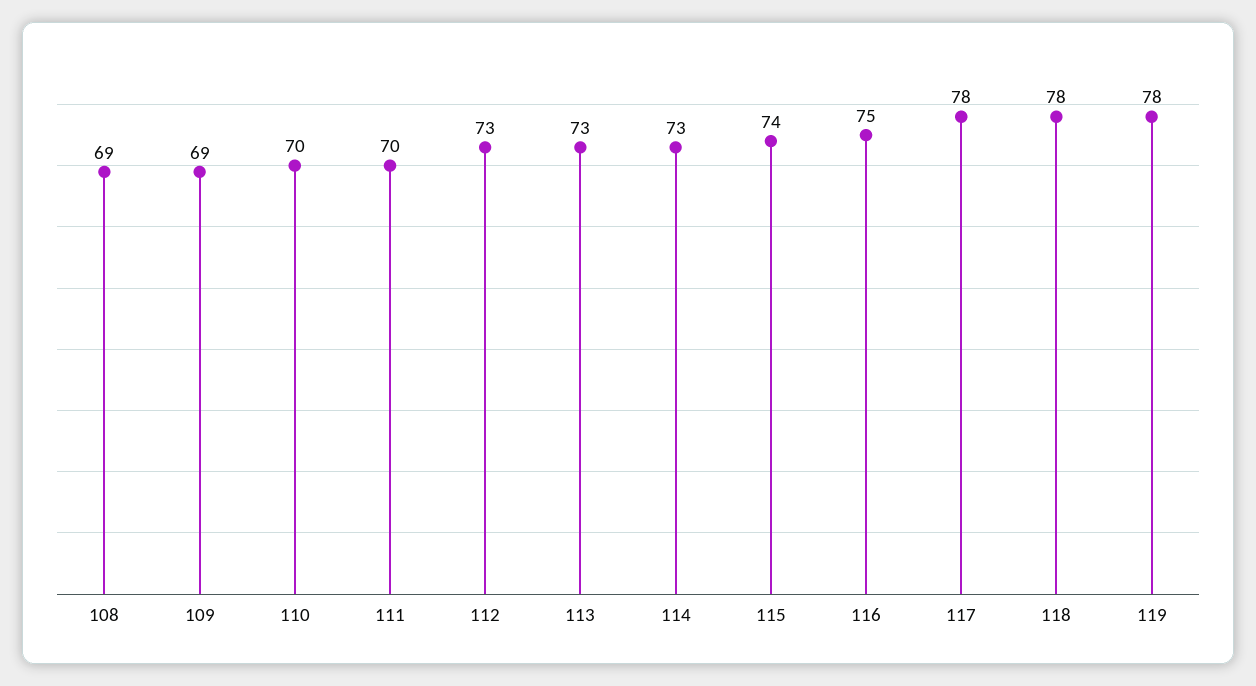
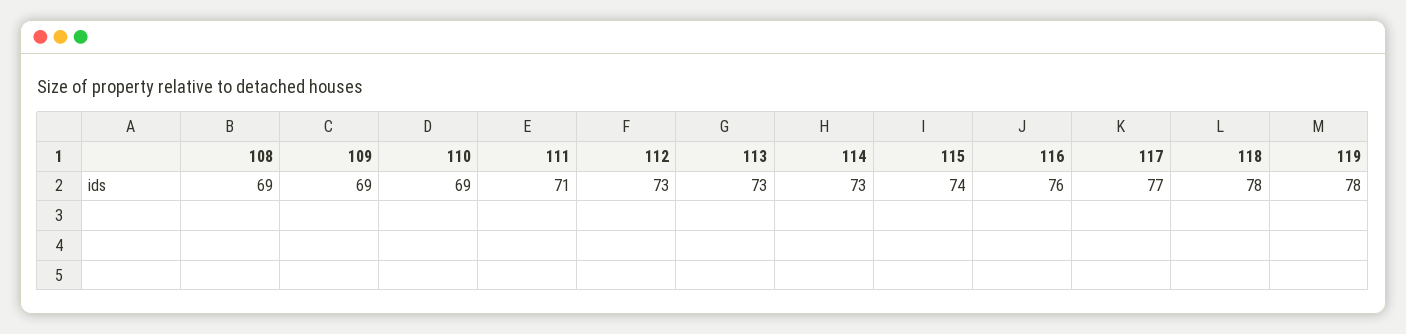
110: 70 -> 69
111: 70 -> 71
116: 75 -> 76
117: 78 -> 77

